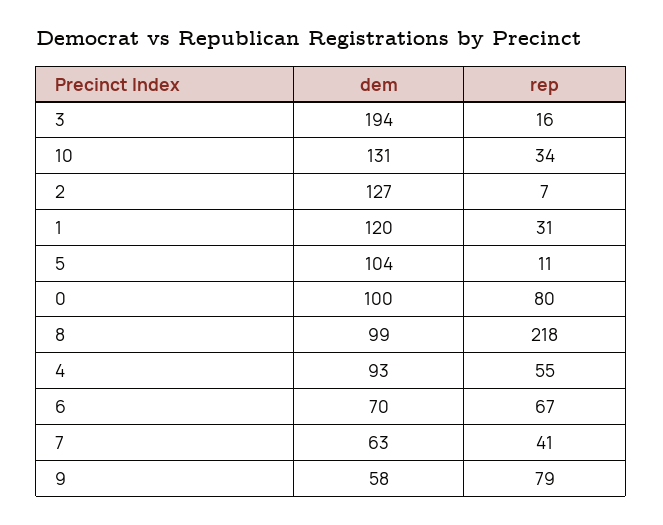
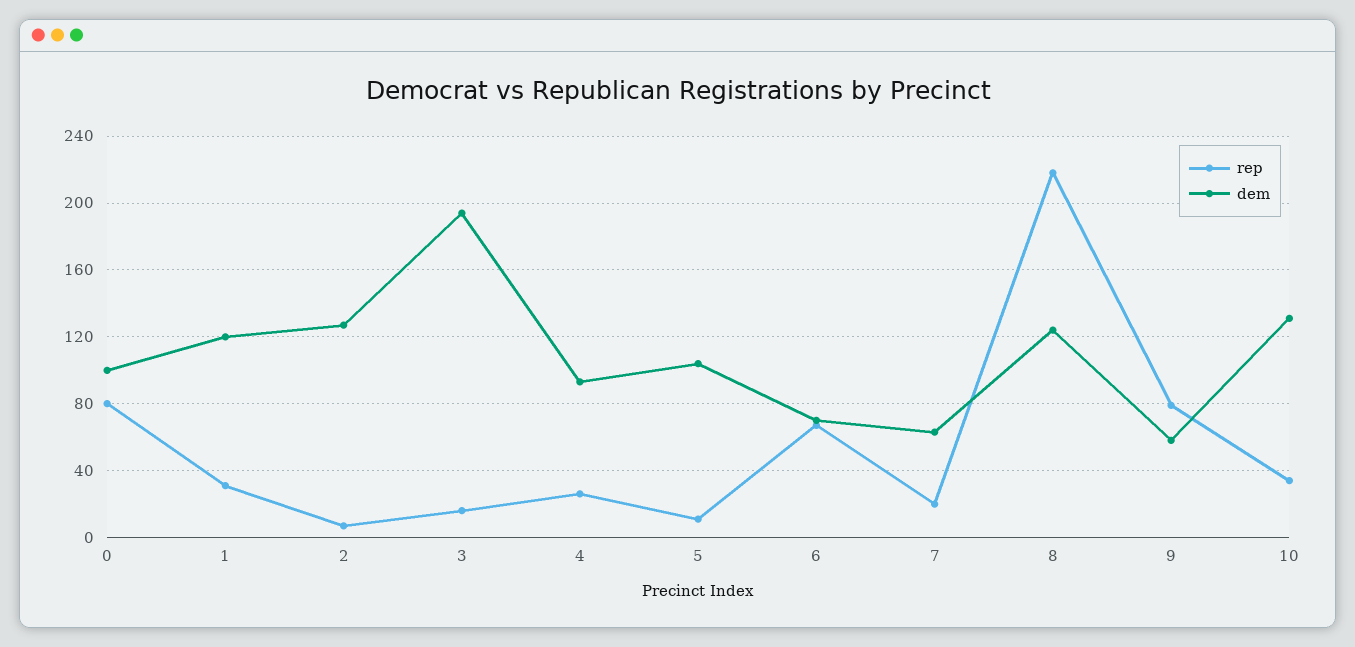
dem, 8: 99 -> 125
rep, 4: 55 -> 25
rep, 7: 41 -> 20

